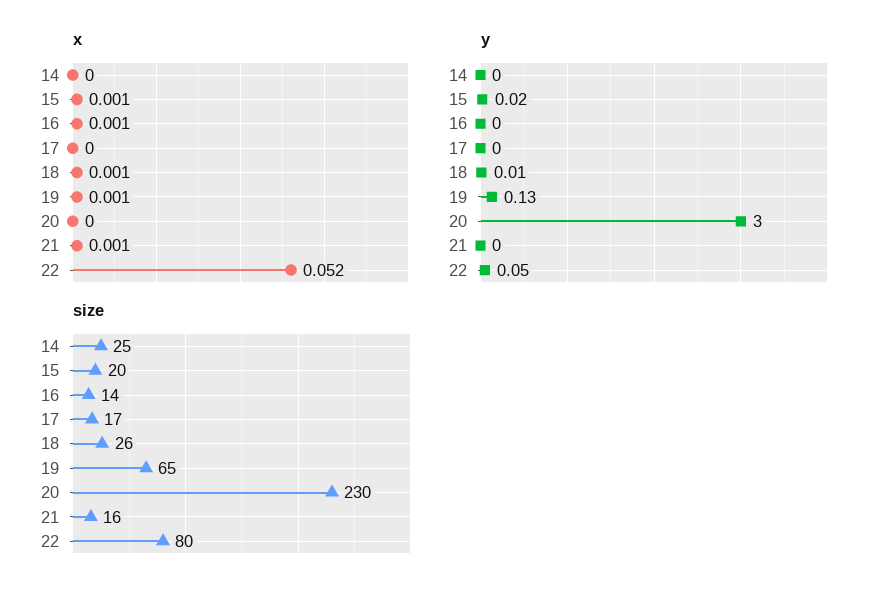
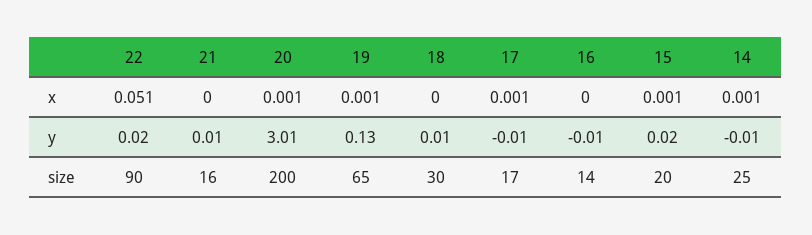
x, 14: 0 -> 0.001
x, 16: 0.001 -> 0
x, 17: 0 -> 0.001
x, 18: 0.001 -> 0
x, 20: 0 -> 0.001
x, 21: 0.001 -> 0
x, 22: 0.052 -> 0.051
y, 14: 0 -> -0.01
y, 16: 0 -> -0.01
y, 17: 0 -> -0.01
y, 20: 3 -> 3.01
y, 21: 0 -> 0.01
y, 22: 0.05 -> 0.02
size, 18: 26 -> 30
size, 20: 230 -> 200
size, 22: 80 -> 90

